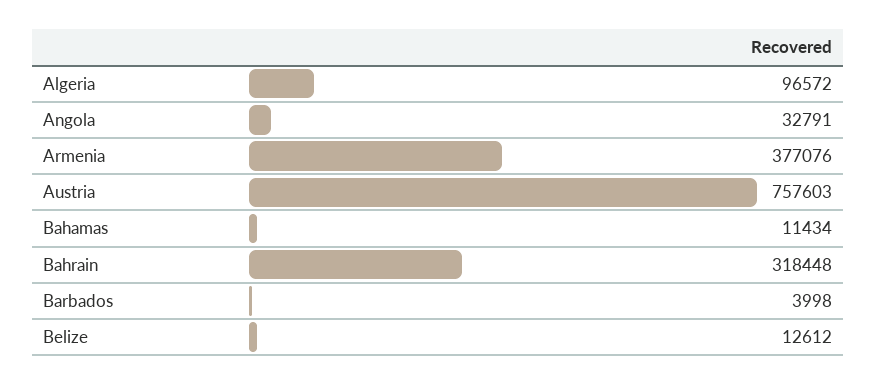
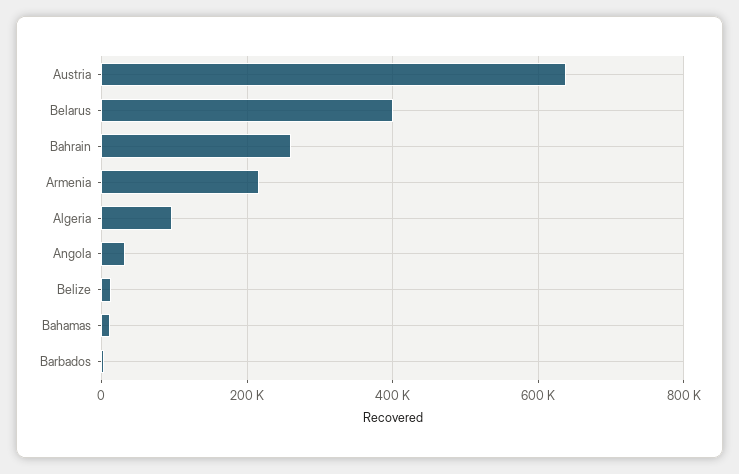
Armenia: 377076 -> 220000
Austria: 757603 -> 640000
Bahrain: 318448 -> 260000
Belarus: none -> 400000

